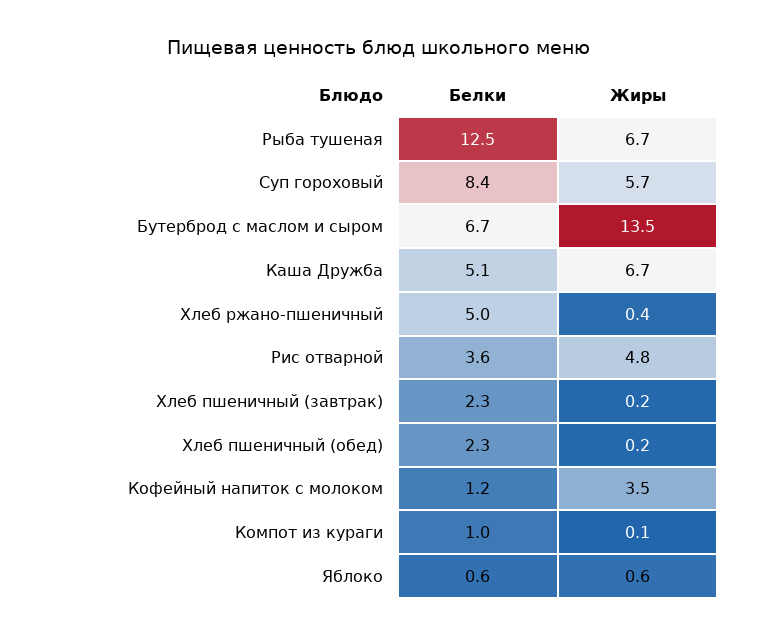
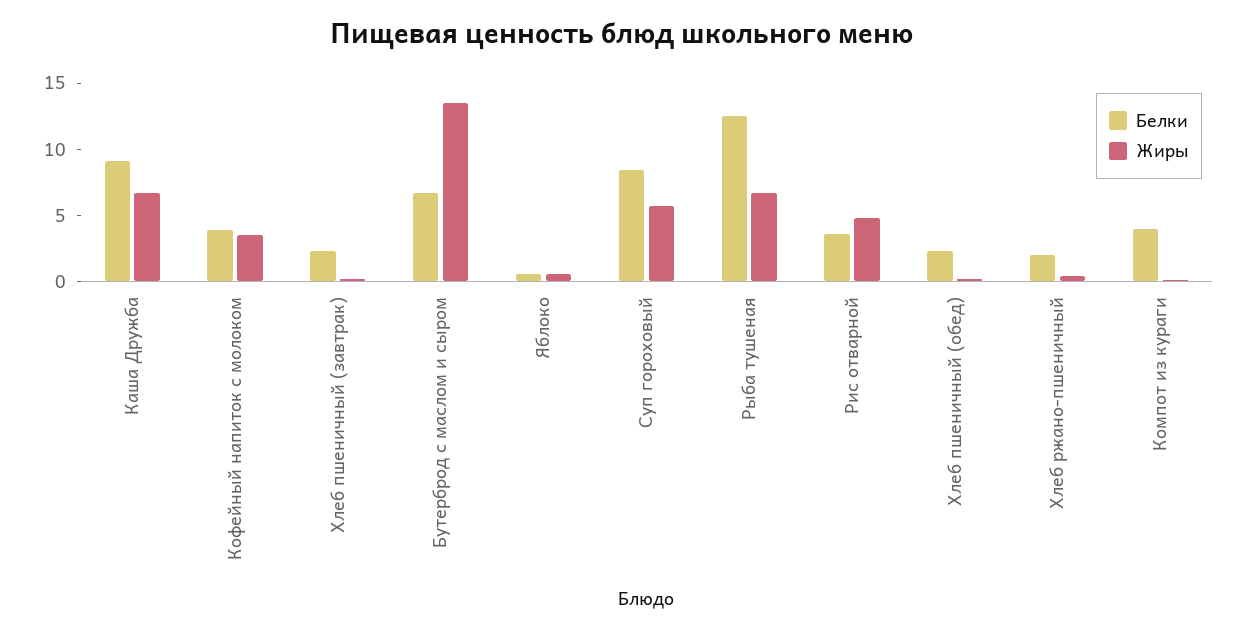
Белки, Каша Дружба: 5.1 -> 9
Белки, Хлеб ржано-пшеничный: 5 -> 2
Белки, Кофейный напиток с молоком: 1.2 -> 4
Белки, Компот из кураги: 1 -> 4

